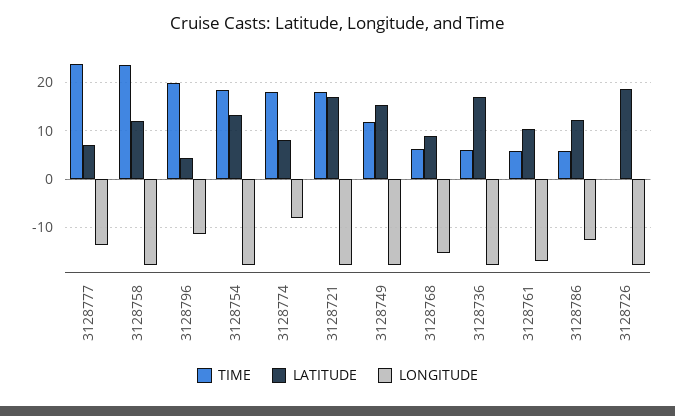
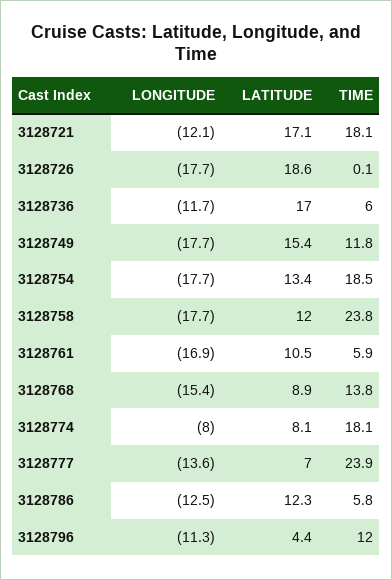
TIME, 3128796: 20 -> 12
LONGITUDE, 3128721: -18 -> -12.1
TIME, 3128768: 6 -> 13.8
LONGITUDE, 3128736: -18 -> -11.7

